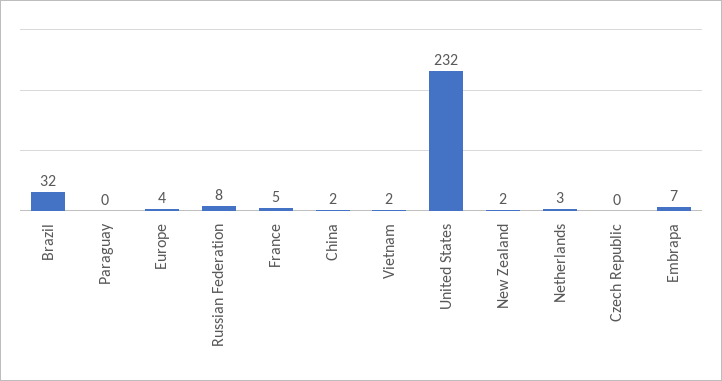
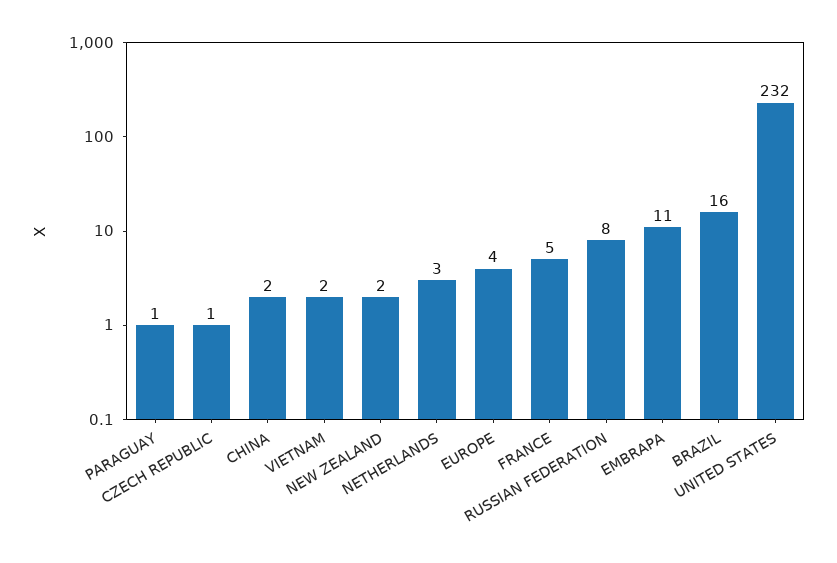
Brazil: 32 -> 16
Paraguay: 0 -> 1
Czech Republic: 0 -> 1
Embrapa: 7 -> 11

